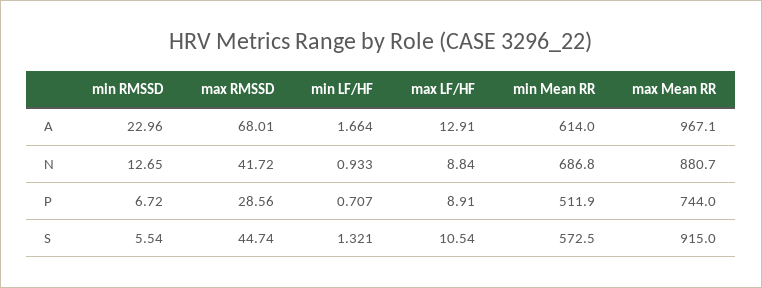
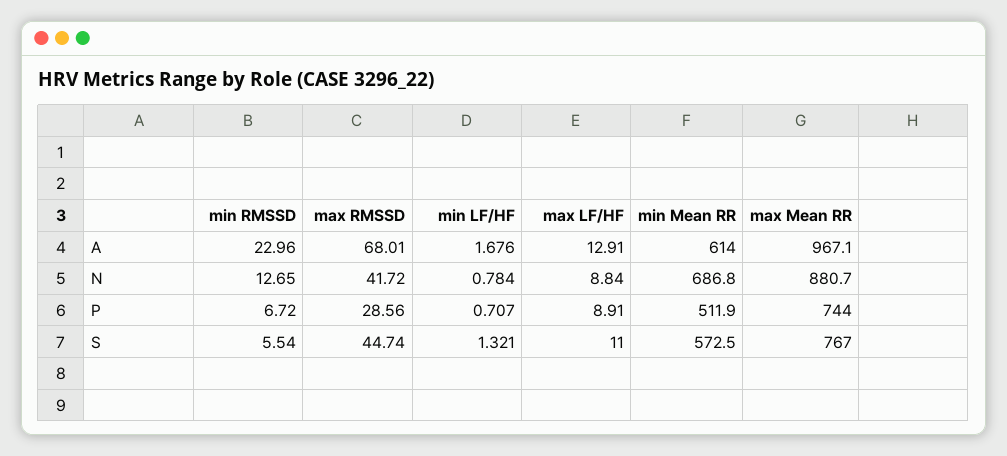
min LF/HF, A: 1.664 -> 1.676
min LF/HF, N: 0.933 -> 0.784
max LF/HF, S: 10.54 -> 11
max Mean RR, S: 915 -> 767

